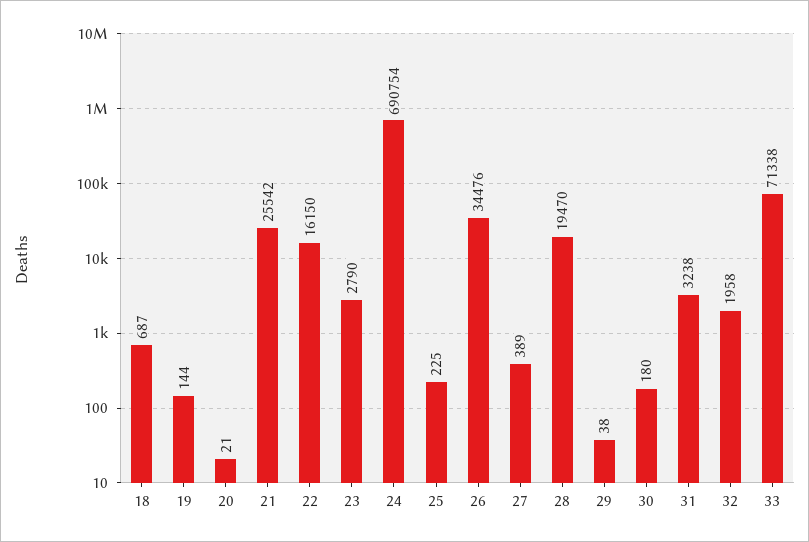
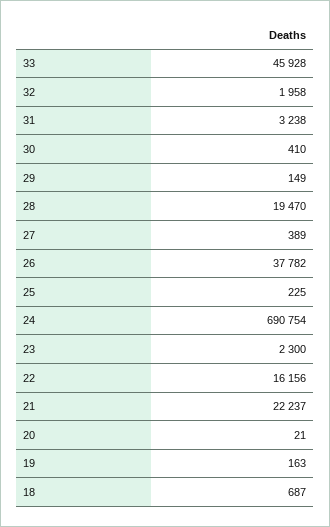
19: 144 -> 163
21: 25542 -> 22237
22: 16150 -> 16156
23: 2790 -> 2300
26: 34476 -> 37782
29: 38 -> 149
30: 180 -> 410
33: 71338 -> 45928

